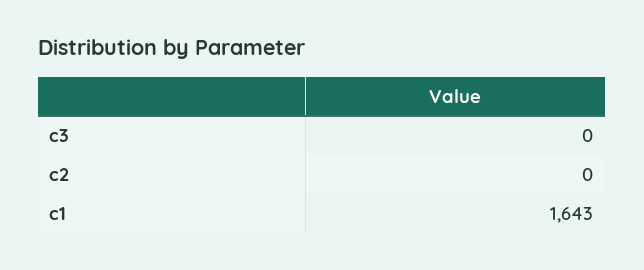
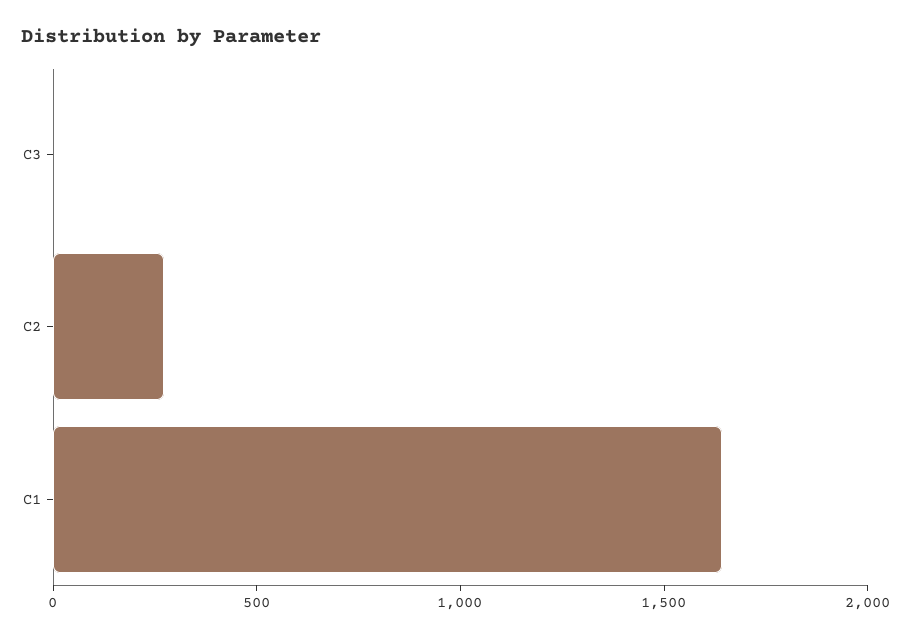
c2: 0 -> 300

